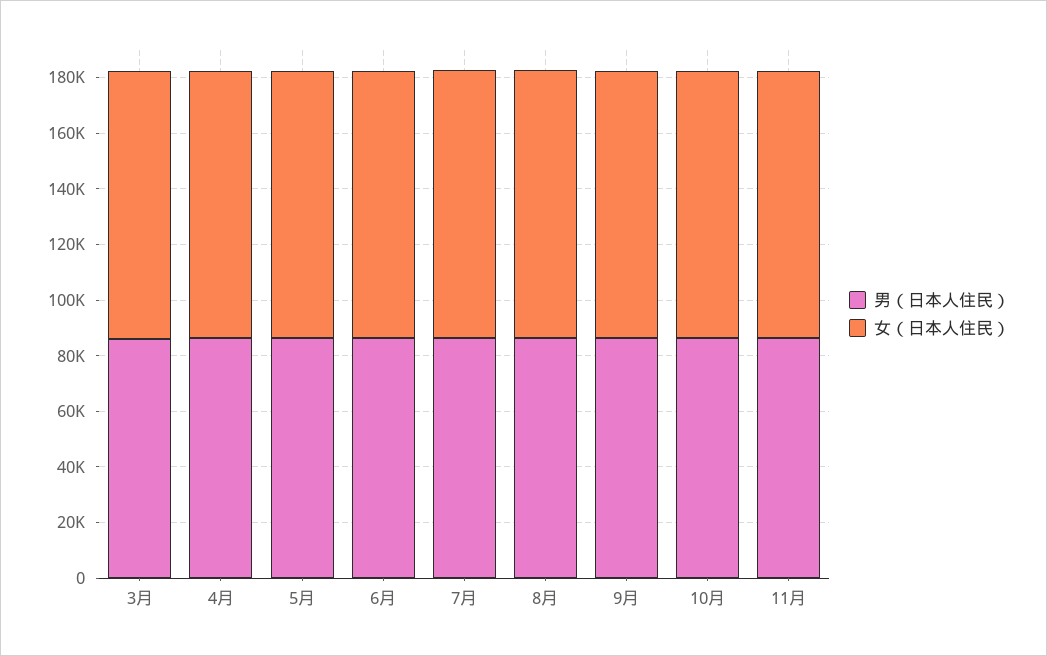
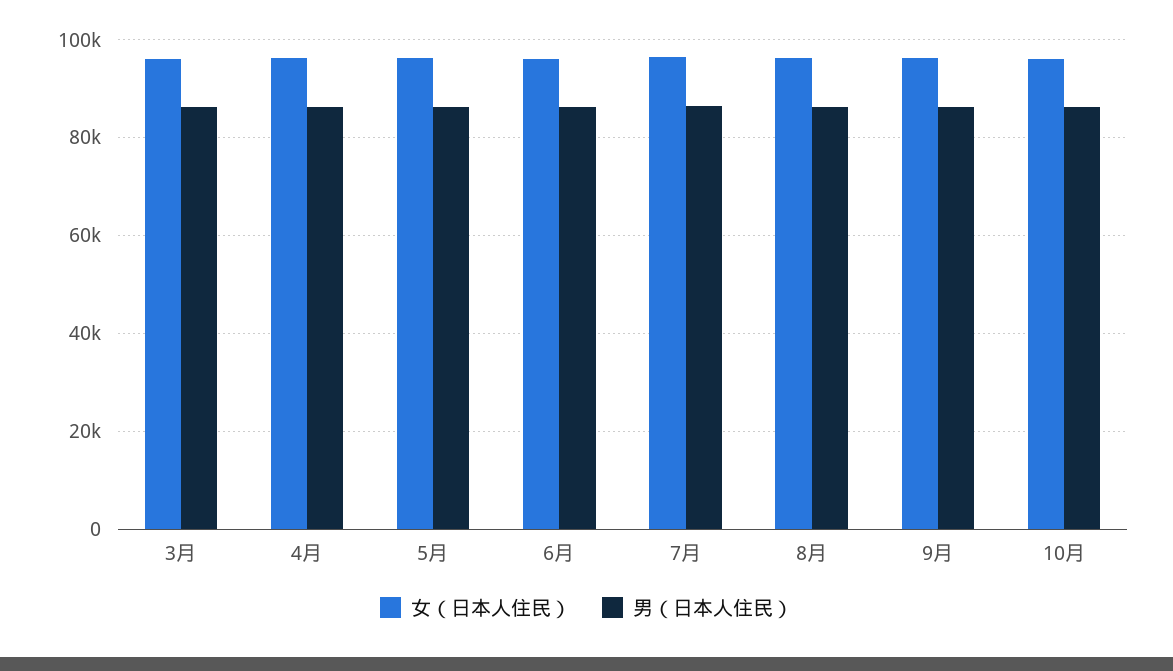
男（日本人住民）, 11月: 85000 -> none
女（日本人住民）, 11月: 95000 -> none

